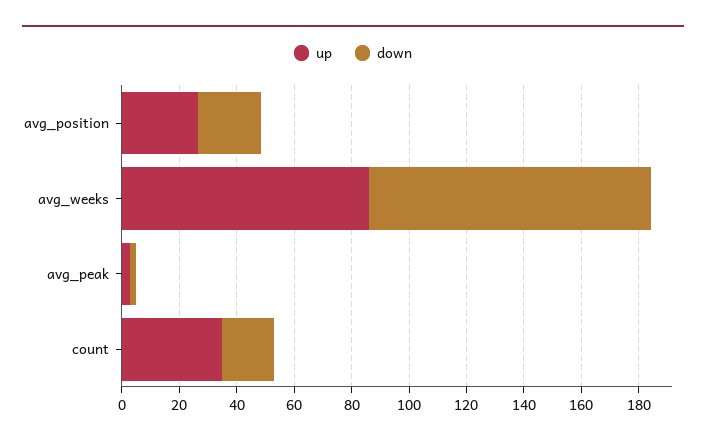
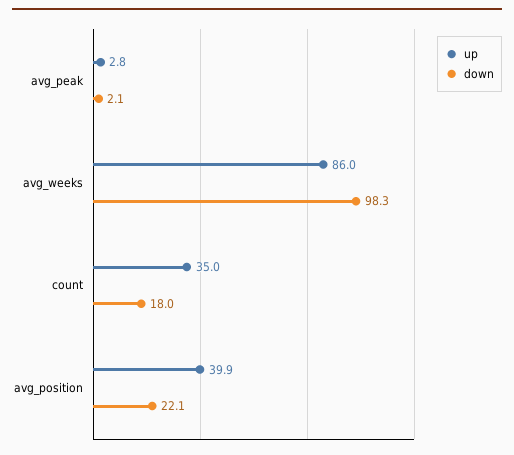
up, avg_position: 25 -> 39.9

